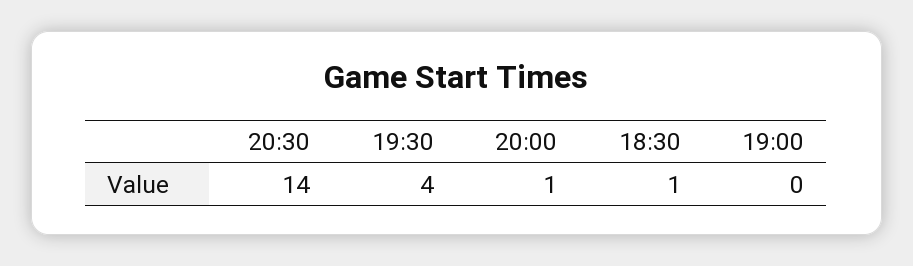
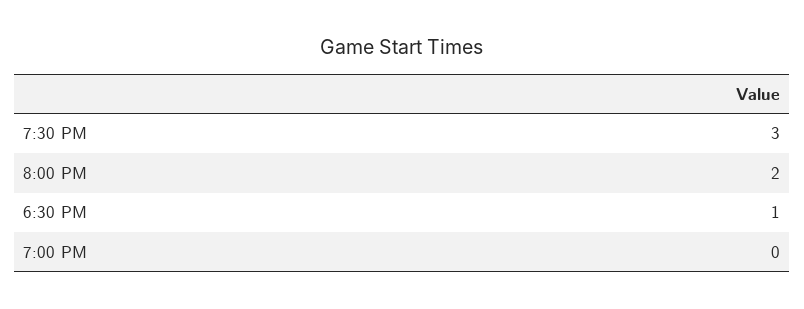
20:30: 14 -> none
19:30: 4 -> 3
20:00: 1 -> 2

